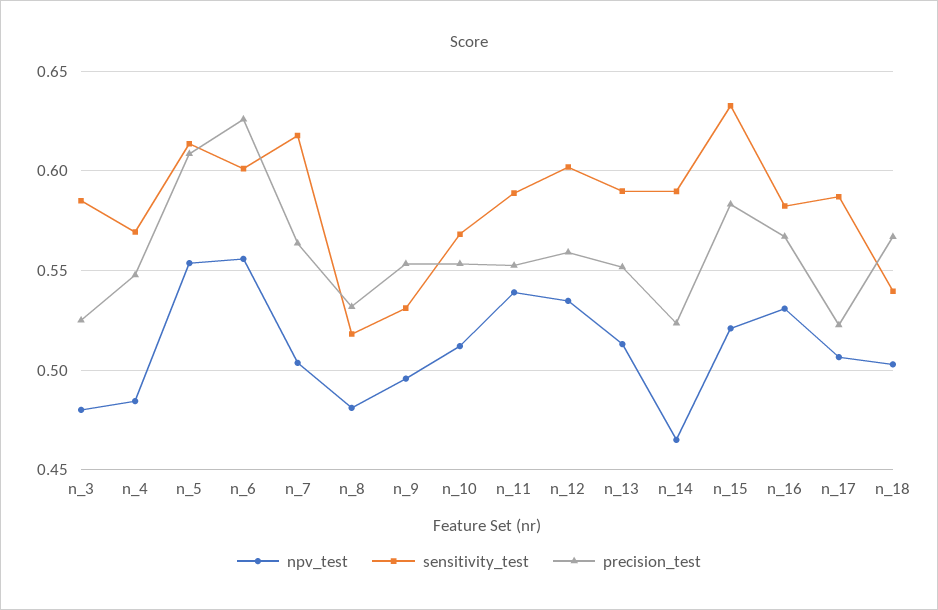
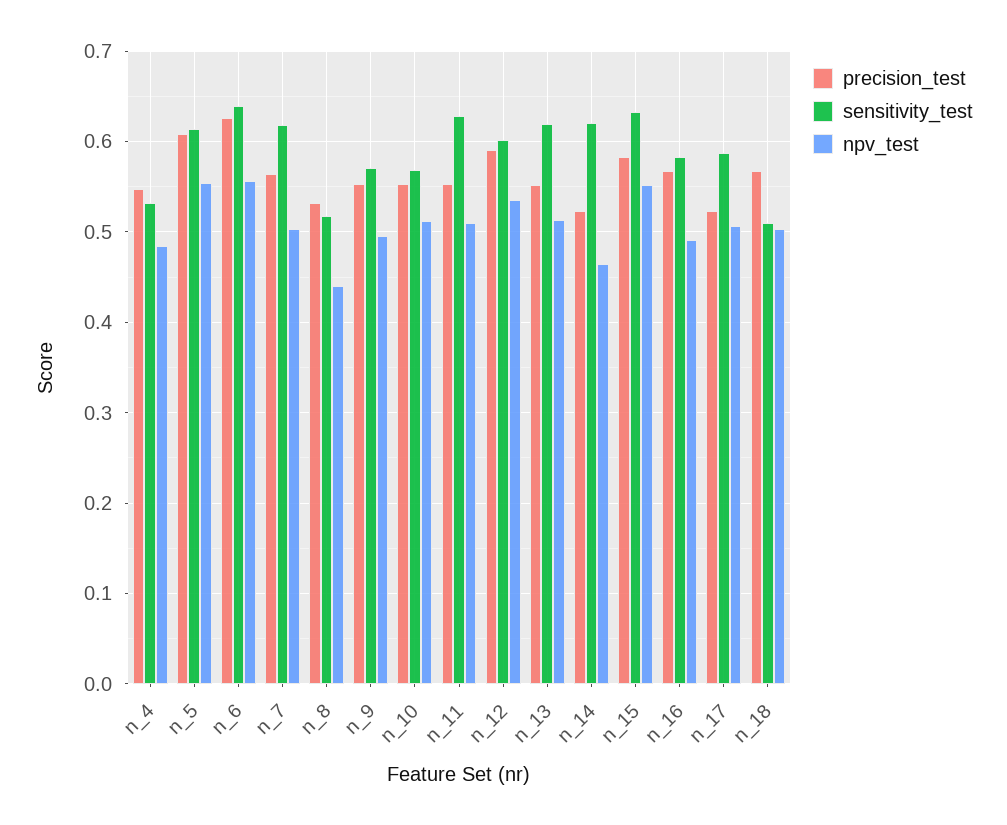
npv_test, n_3: 0.48 -> none
sensitivity_test, n_3: 0.585 -> none
precision_test, n_3: 0.525 -> none
sensitivity_test, n_4: 0.57 -> 0.53
sensitivity_test, n_6: 0.6 -> 0.64
npv_test, n_8: 0.48 -> 0.44
sensitivity_test, n_9: 0.53 -> 0.57
npv_test, n_11: 0.54 -> 0.51
sensitivity_test, n_11: 0.59 -> 0.63
precision_test, n_12: 0.56 -> 0.59
sensitivity_test, n_13: 0.59 -> 0.62
sensitivity_test, n_14: 0.59 -> 0.62
npv_test, n_15: 0.52 -> 0.55
npv_test, n_16: 0.53 -> 0.49
sensitivity_test, n_18: 0.54 -> 0.51

